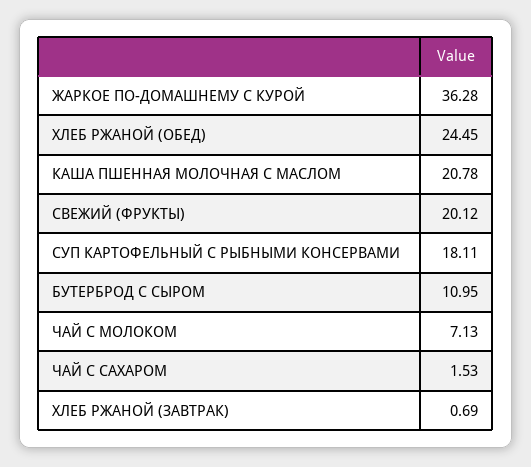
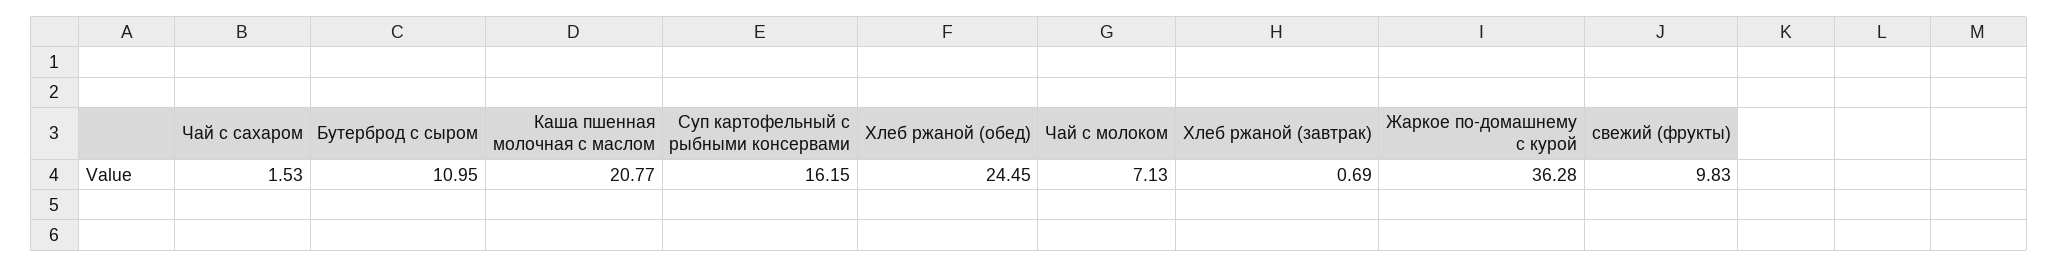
КАША ПШЕННАЯ МОЛОЧНАЯ С МАСЛОМ: 20.78 -> 20.77
СВЕЖИЙ (ФРУКТЫ): 20.12 -> 9.83
СУП КАРТОФЕЛЬНЫЙ С РЫБНЫМИ КОНСЕРВАМИ: 18.11 -> 16.15

